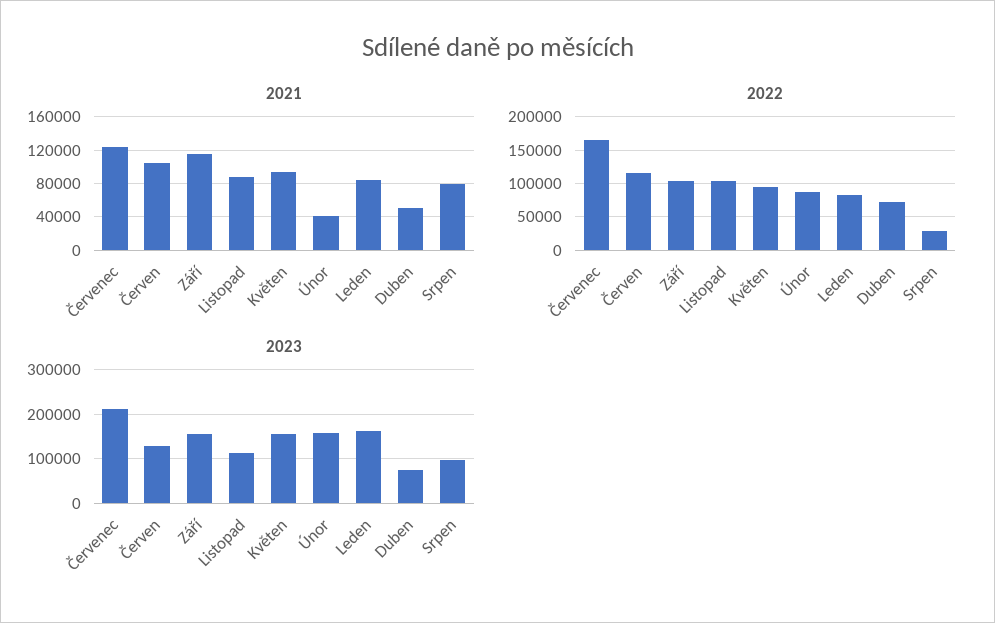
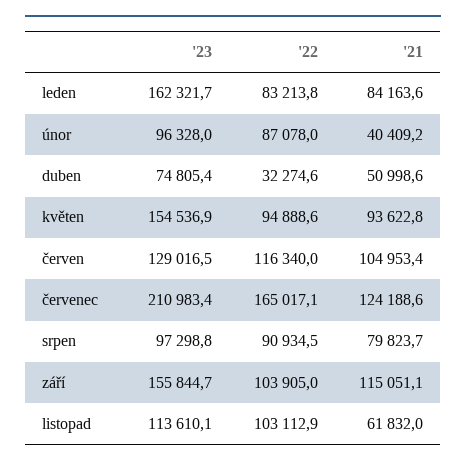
2021, Listopad: 90000 -> 61832
2022, Duben: 70000 -> 32274.6
2022, Srpen: 30000 -> 90934.5
2023, Únor: 160000 -> 96328

